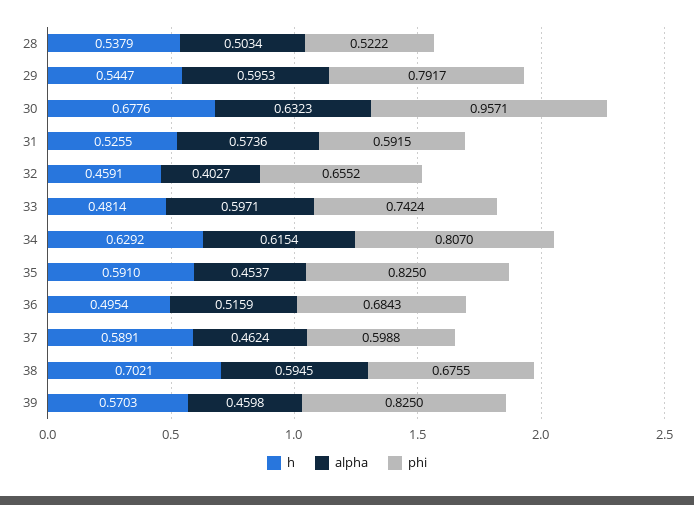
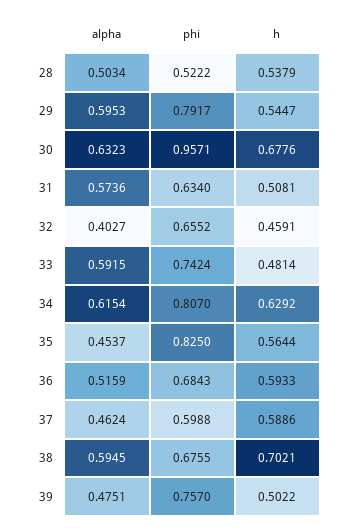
h, 31: 0.5255 -> 0.5081
phi, 31: 0.5915 -> 0.634
alpha, 33: 0.5971 -> 0.5915
h, 35: 0.591 -> 0.5644
h, 36: 0.4954 -> 0.5933
h, 37: 0.5891 -> 0.5886
h, 39: 0.5703 -> 0.5022
alpha, 39: 0.4598 -> 0.4751
phi, 39: 0.825 -> 0.757

